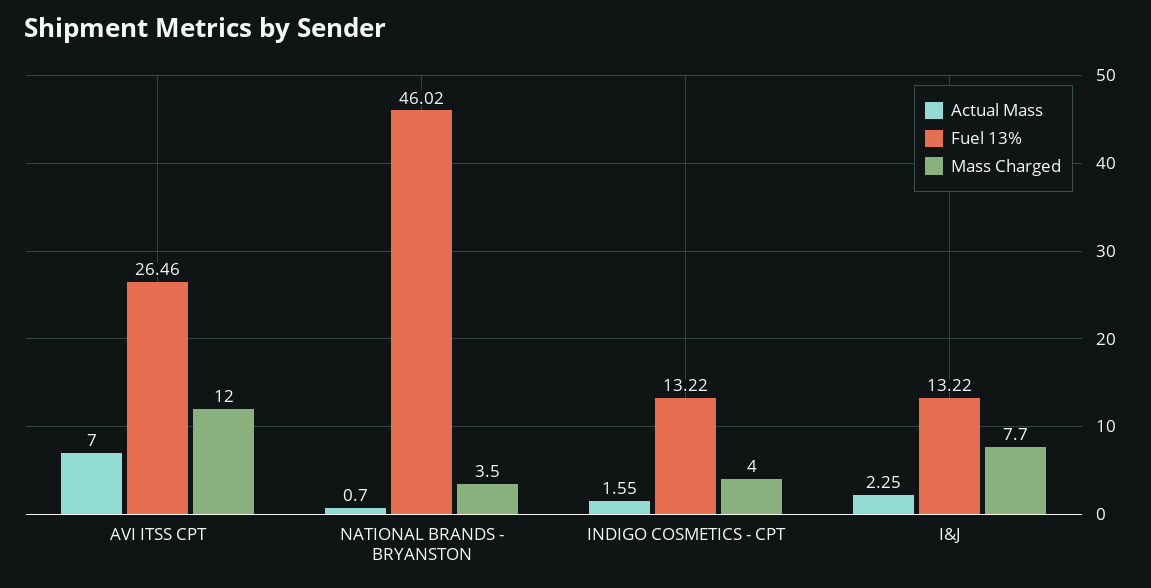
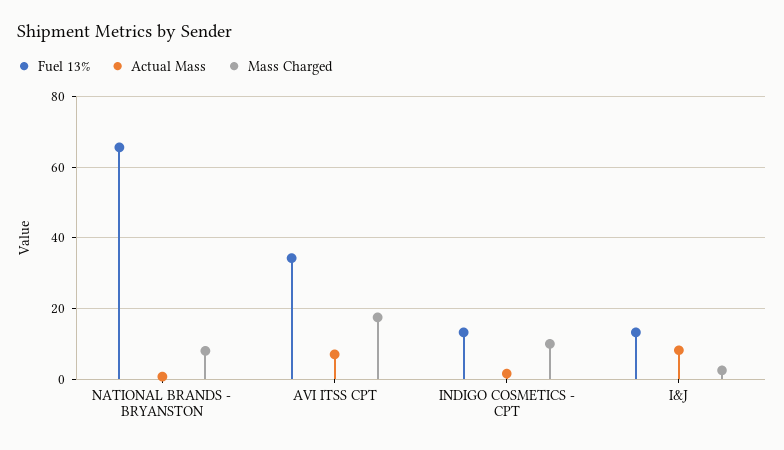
Fuel 13%, AVI ITSS CPT: 26.46 -> 34
Mass Charged, AVI ITSS CPT: 12 -> 18
Fuel 13%, NATIONAL BRANDS - BRYANSTON: 46.02 -> 66
Mass Charged, NATIONAL BRANDS - BRYANSTON: 3.5 -> 8
Mass Charged, INDIGO COSMETICS - CPT: 4 -> 10
Actual Mass, I&J: 2.25 -> 8
Mass Charged, I&J: 7.7 -> 2

